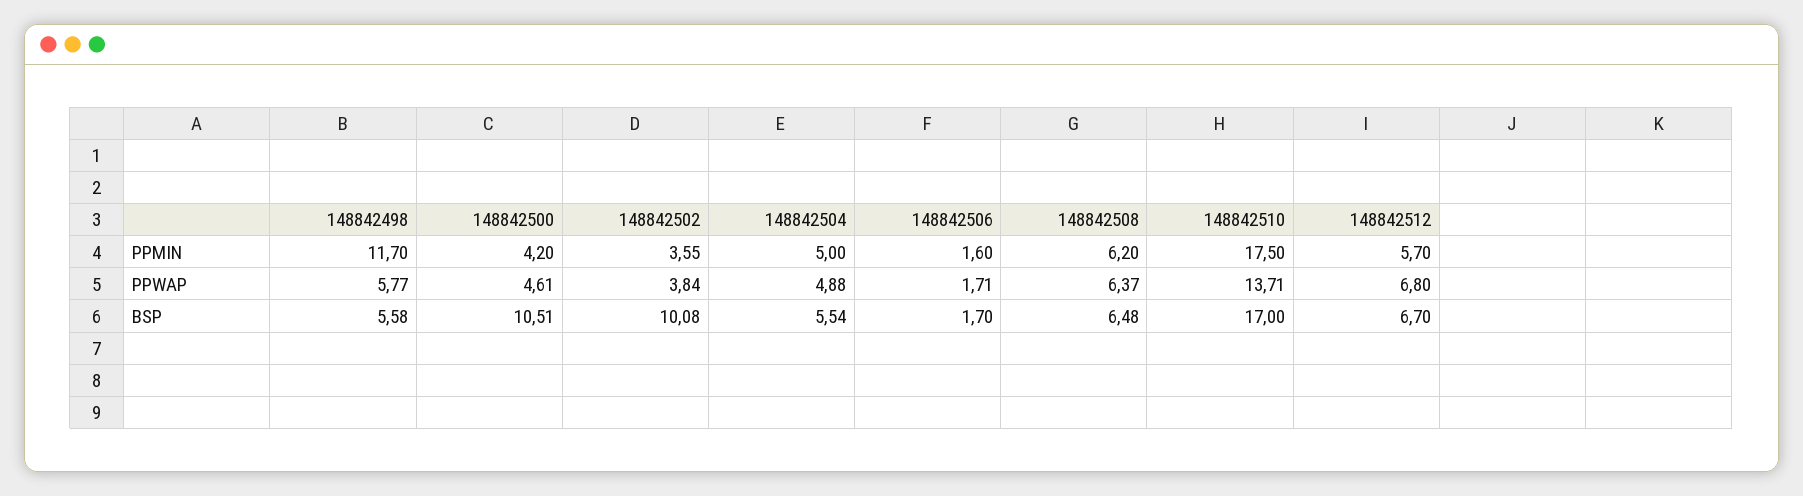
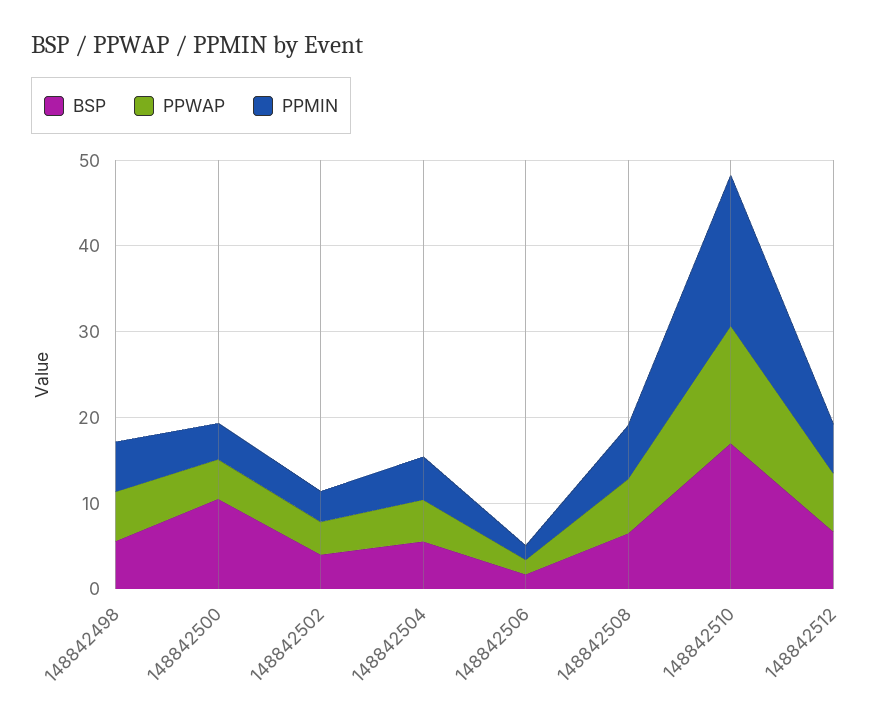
PPMIN, 148842498: 11.7 -> 6
BSP, 148842502: 10.08 -> 4

